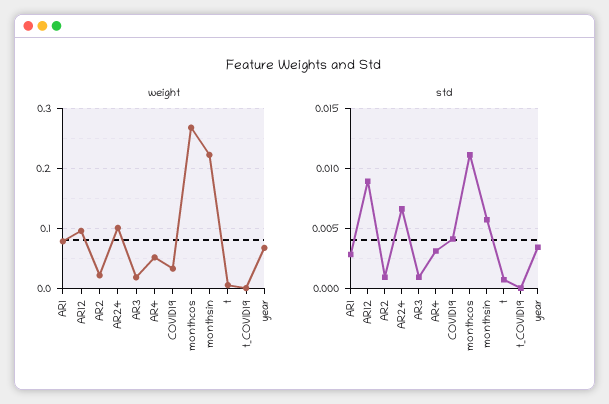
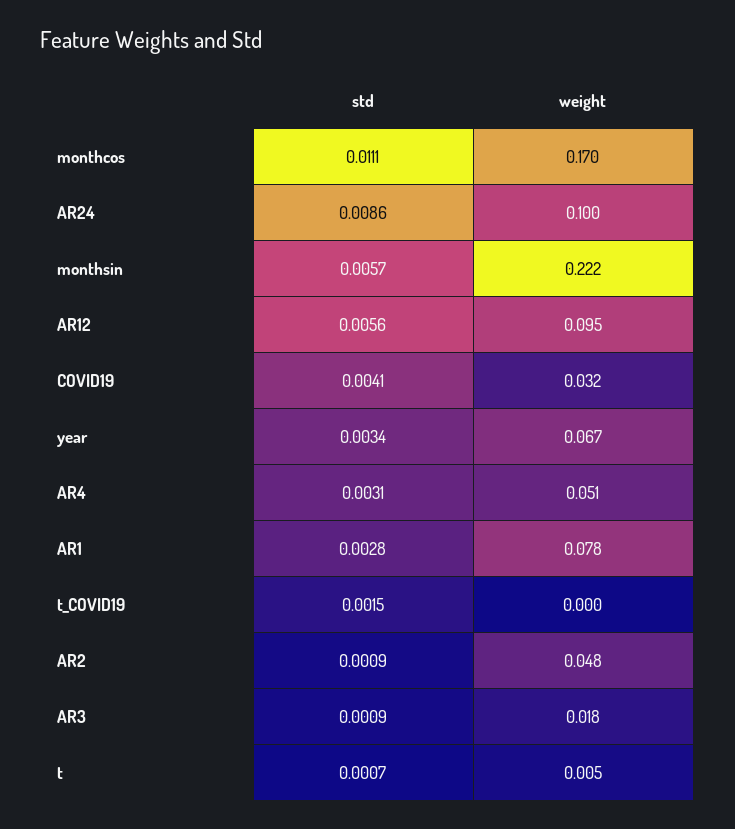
weight, AR2: 0.02 -> 0.048
weight, monthcos: 0.27 -> 0.17
std, AR12: 0.009 -> 0.0056
std, AR24: 0.0065 -> 0.0086
std, t_COVID19: 0 -> 0.0015

